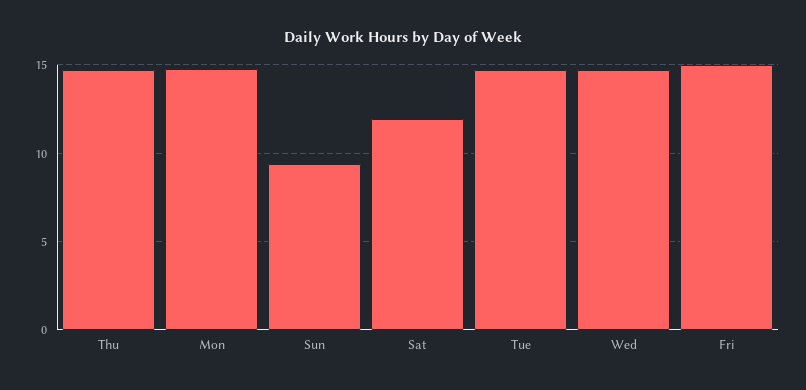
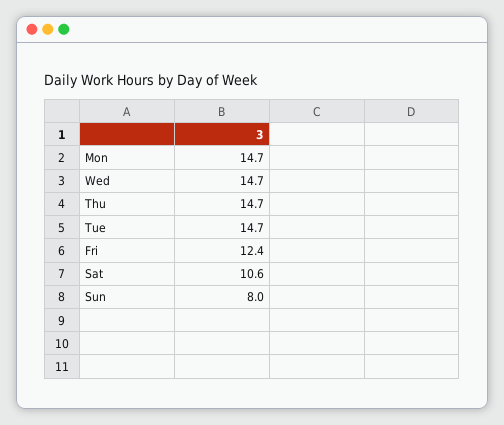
Sun: 9.5 -> 8
Sat: 12 -> 10.6
Fri: 15 -> 12.4

